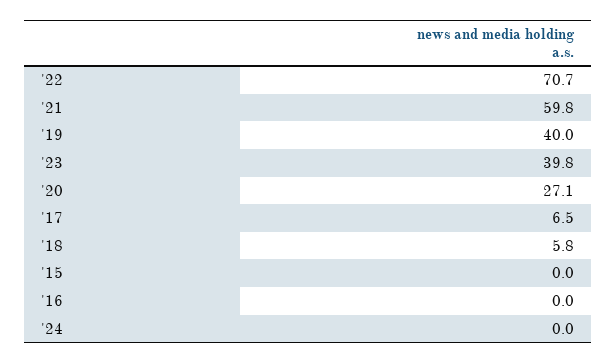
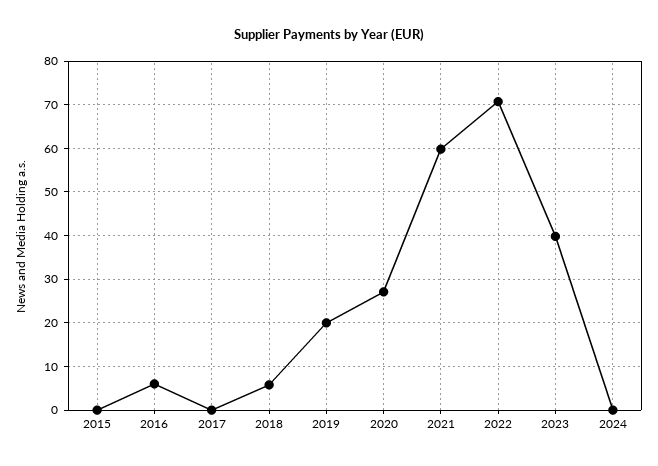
'19: 40 -> 20
'17: 6.5 -> 0
'16: 0 -> 6

